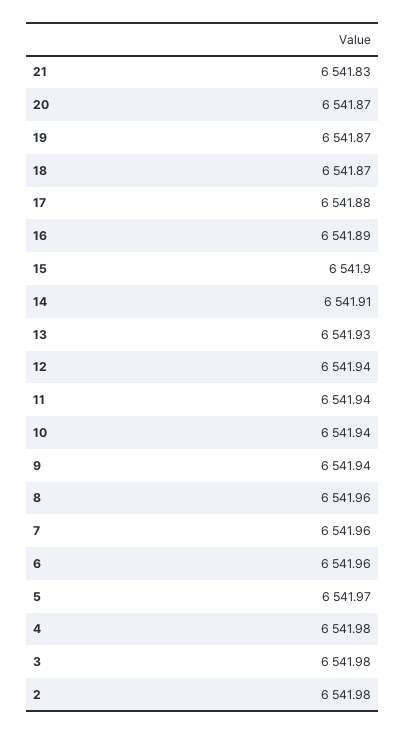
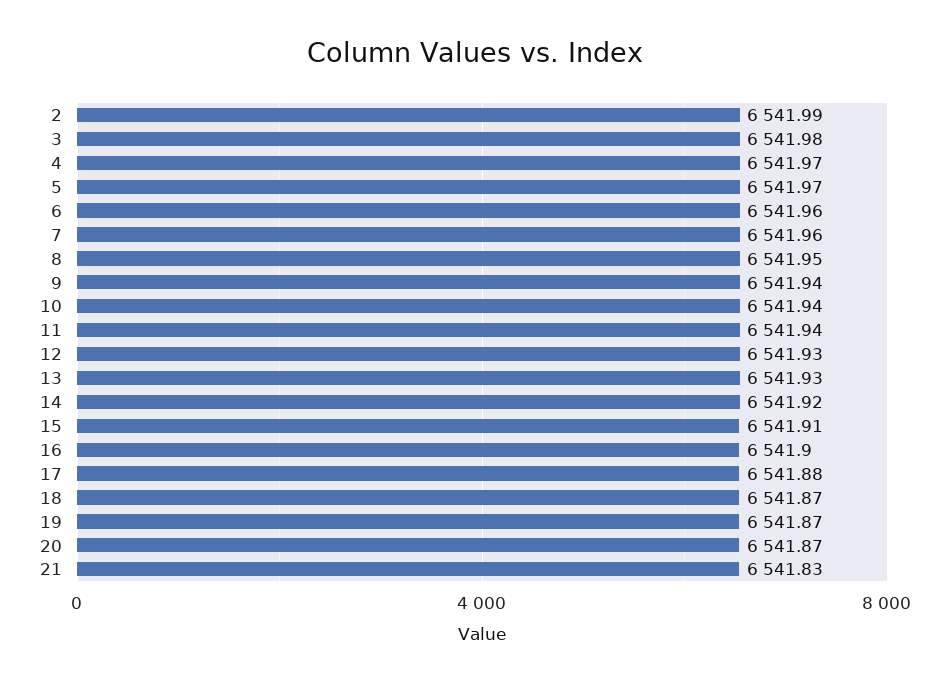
16: 6541.89 -> 6541.9
15: 6541.9 -> 6541.91
14: 6541.91 -> 6541.92
12: 6541.94 -> 6541.93
8: 6541.96 -> 6541.95
4: 6541.98 -> 6541.97
2: 6541.98 -> 6541.99

